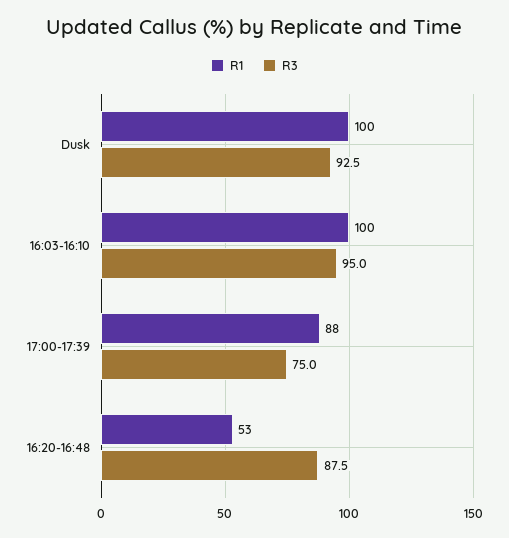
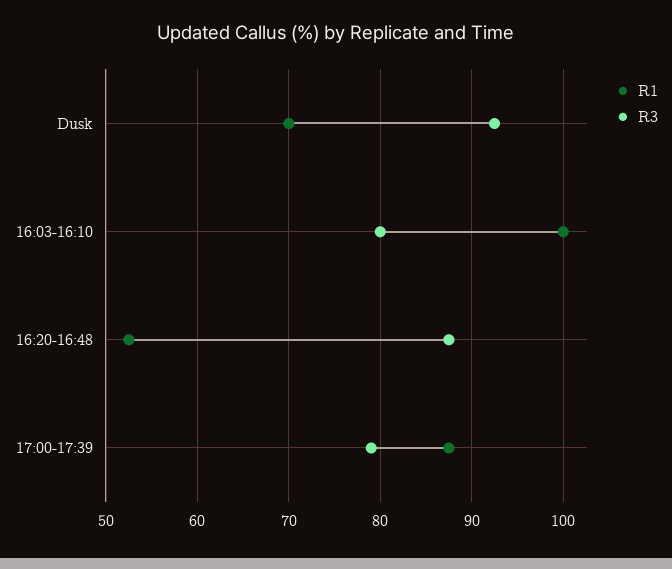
R1, Dusk: 100 -> 70
R3, 16:03-16:10: 95 -> 80
R3, 17:00-17:39: 75 -> 79

